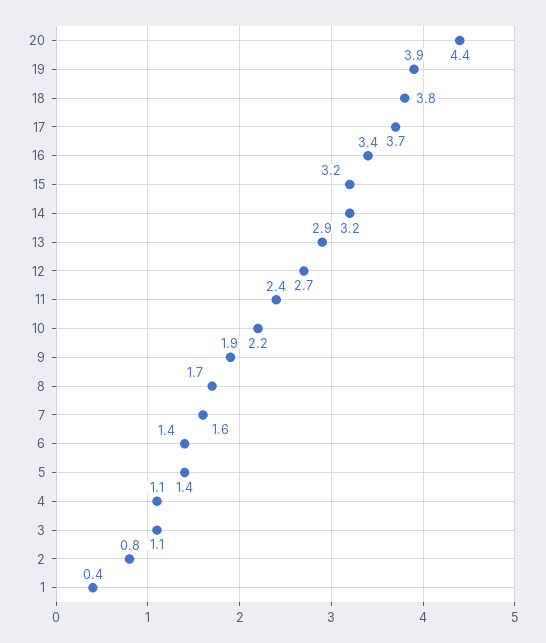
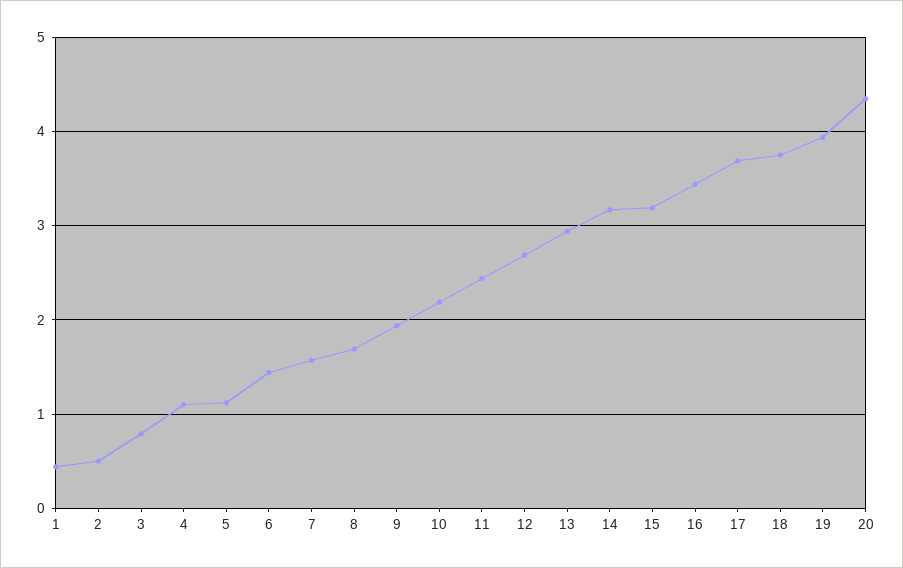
5: 1.4 -> 1.1
3: 1.1 -> 0.8
2: 0.8 -> 0.5

